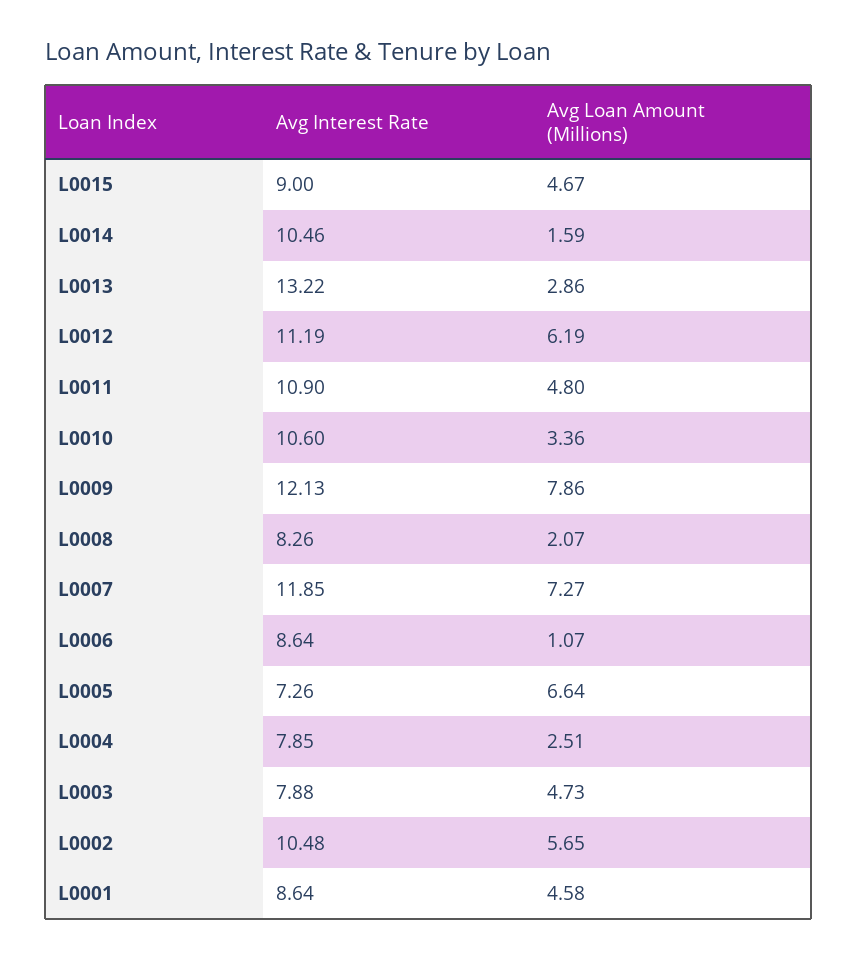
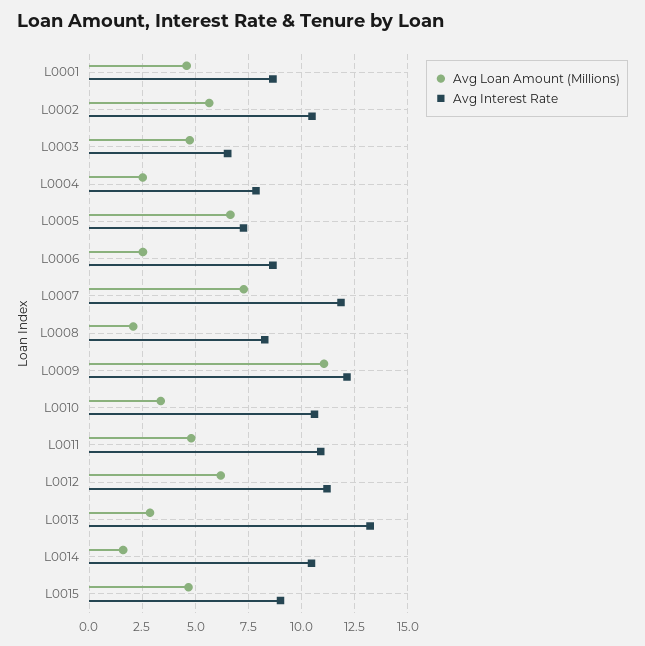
Avg Loan Amount (Millions), L0009: 7.86 -> 11
Avg Loan Amount (Millions), L0006: 1.07 -> 2.5
Avg Interest Rate, L0003: 7.88 -> 6.5

